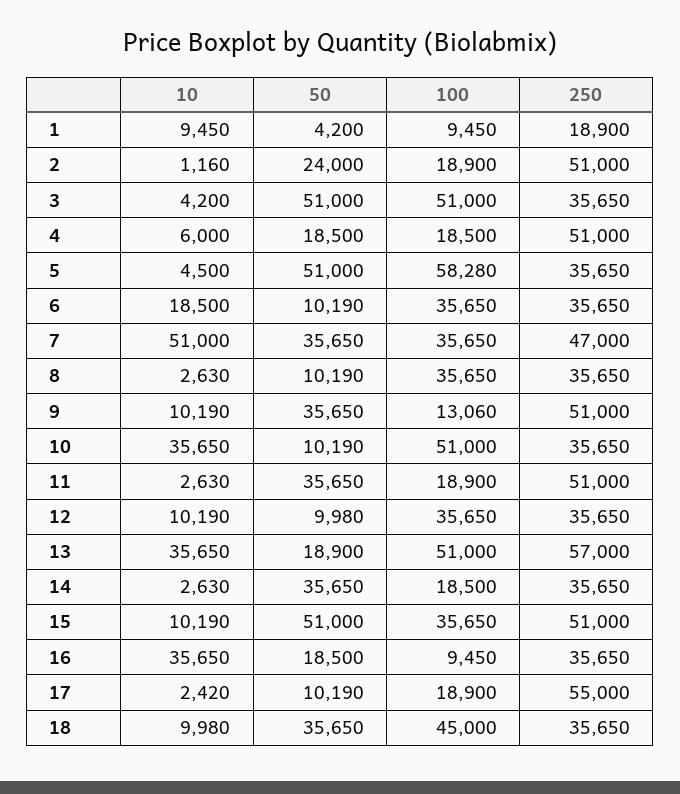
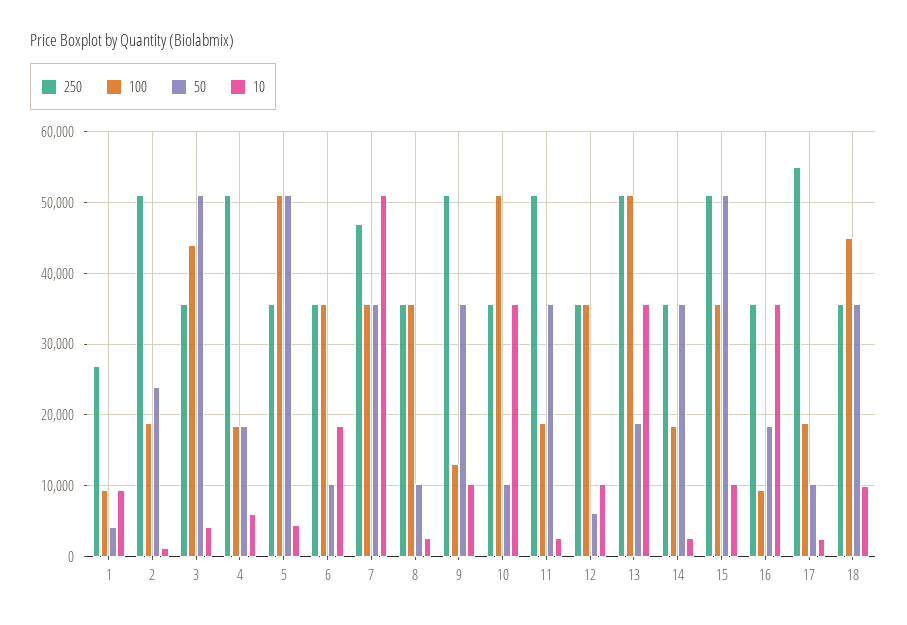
250, 1: 18900 -> 27000
100, 3: 51000 -> 44000
100, 5: 58280 -> 51000
50, 12: 9980 -> 6000
250, 13: 57000 -> 51000

